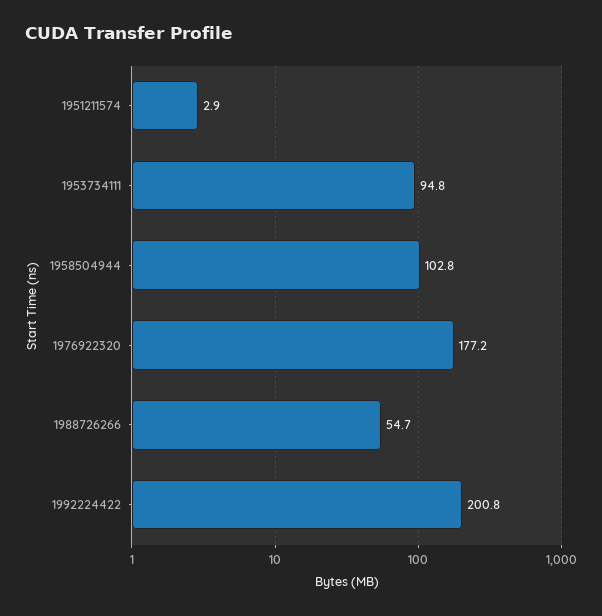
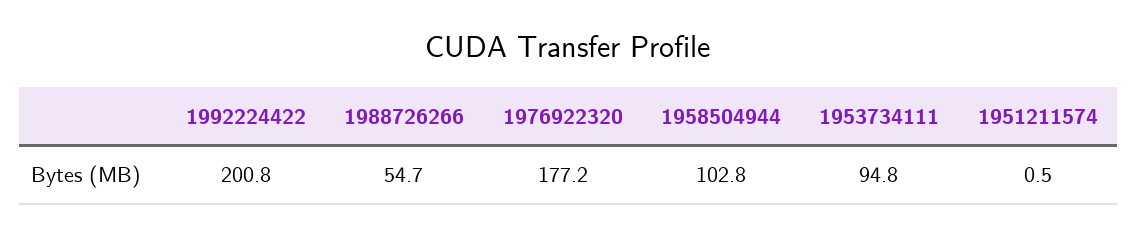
1951211574: 2.9 -> 0.5

